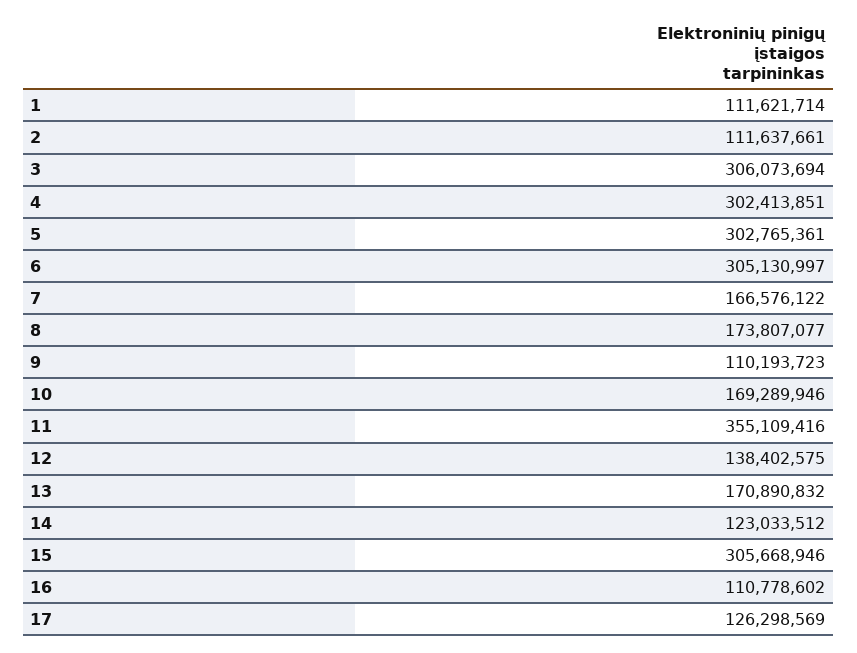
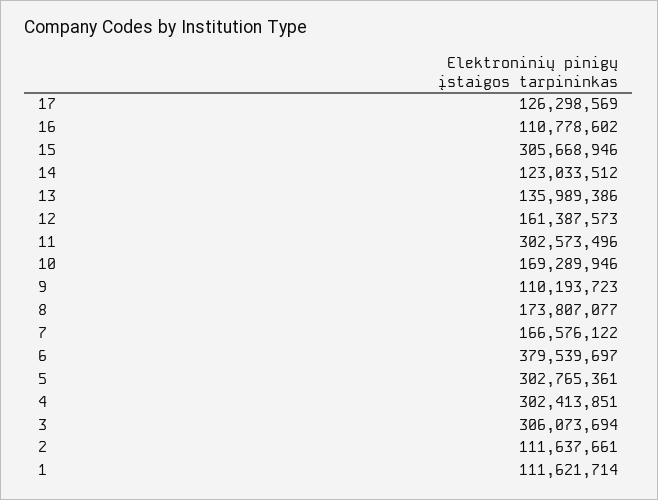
6: 305130997 -> 379539697
11: 355109416 -> 302573496
12: 138402575 -> 161387573
13: 170890832 -> 135989386

